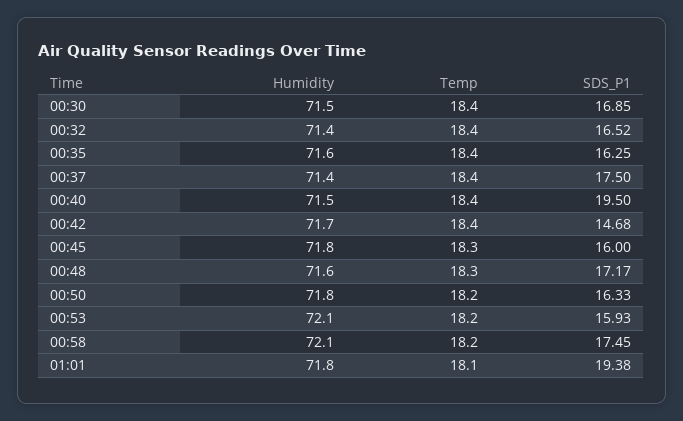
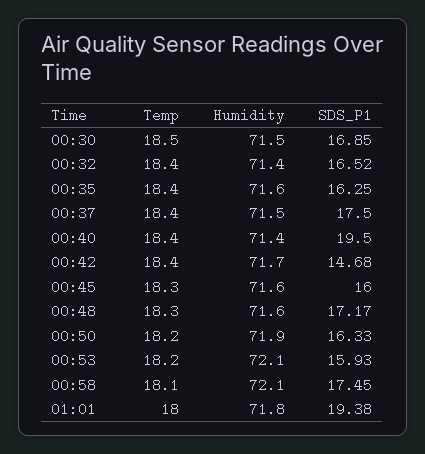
Temp, 00:30: 18.4 -> 18.5
Humidity, 00:37: 71.4 -> 71.5
Humidity, 00:40: 71.5 -> 71.4
Humidity, 00:45: 71.8 -> 71.6
Humidity, 00:50: 71.8 -> 71.9
Temp, 00:58: 18.2 -> 18.1
Temp, 01:01: 18.1 -> 18

